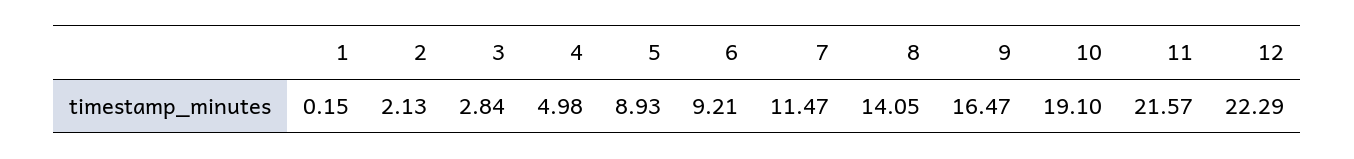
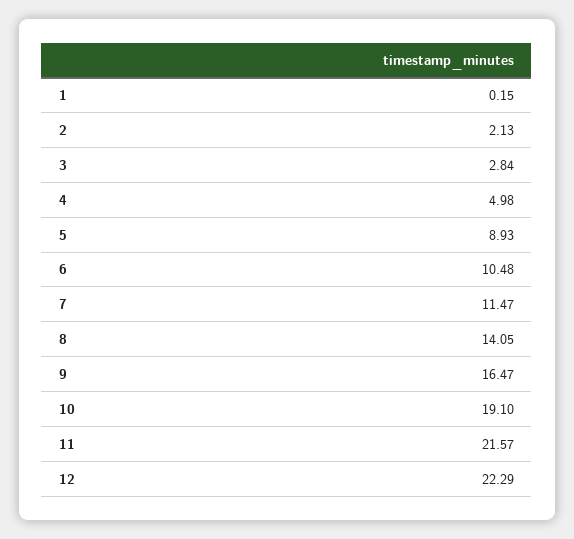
6: 9.21 -> 10.48

